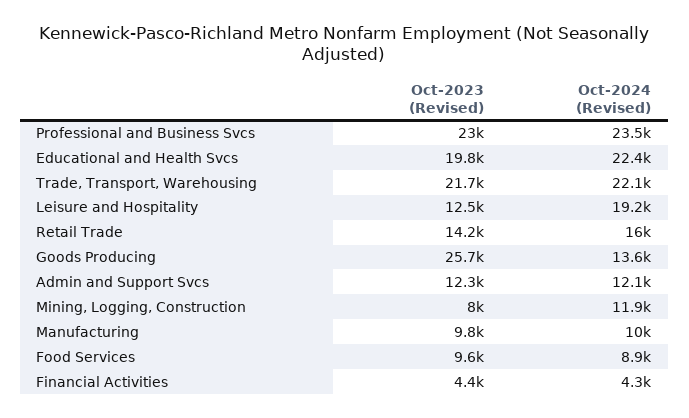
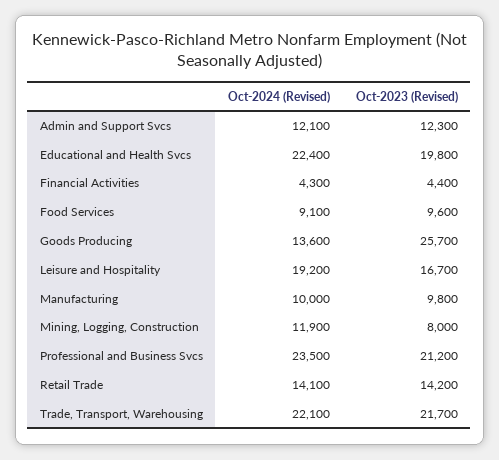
Oct-2023 (Revised), Professional and Business Svcs: 23000 -> 21200
Oct-2023 (Revised), Leisure and Hospitality: 12500 -> 16700
Oct-2024 (Revised), Retail Trade: 16000 -> 14100
Oct-2024 (Revised), Food Services: 8900 -> 9100

